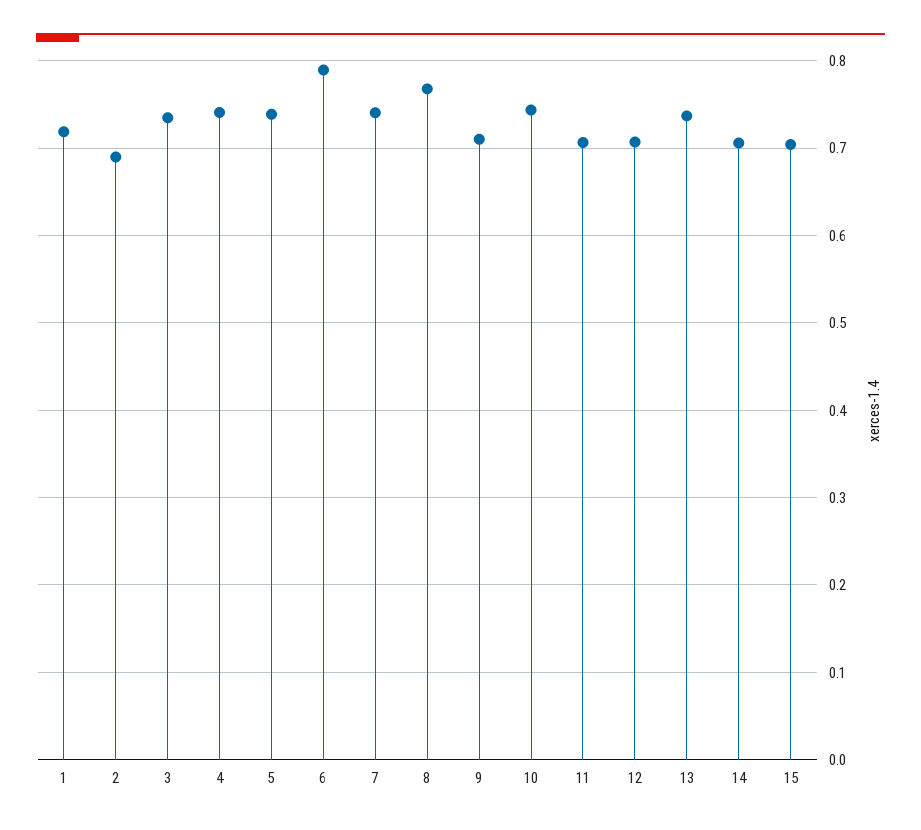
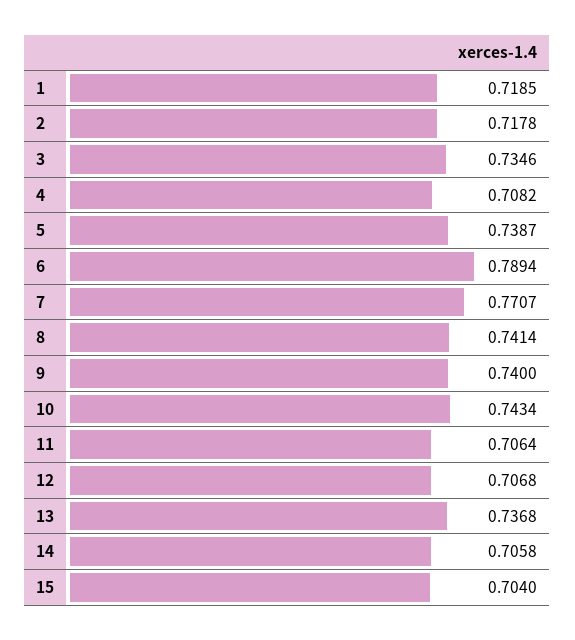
2: 0.69 -> 0.7178
4: 0.74 -> 0.7082
7: 0.74 -> 0.7707
8: 0.77 -> 0.7414
9: 0.71 -> 0.74

